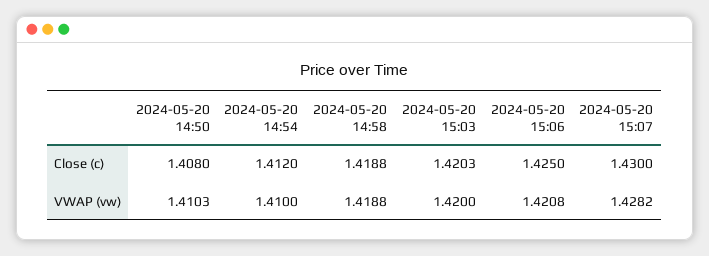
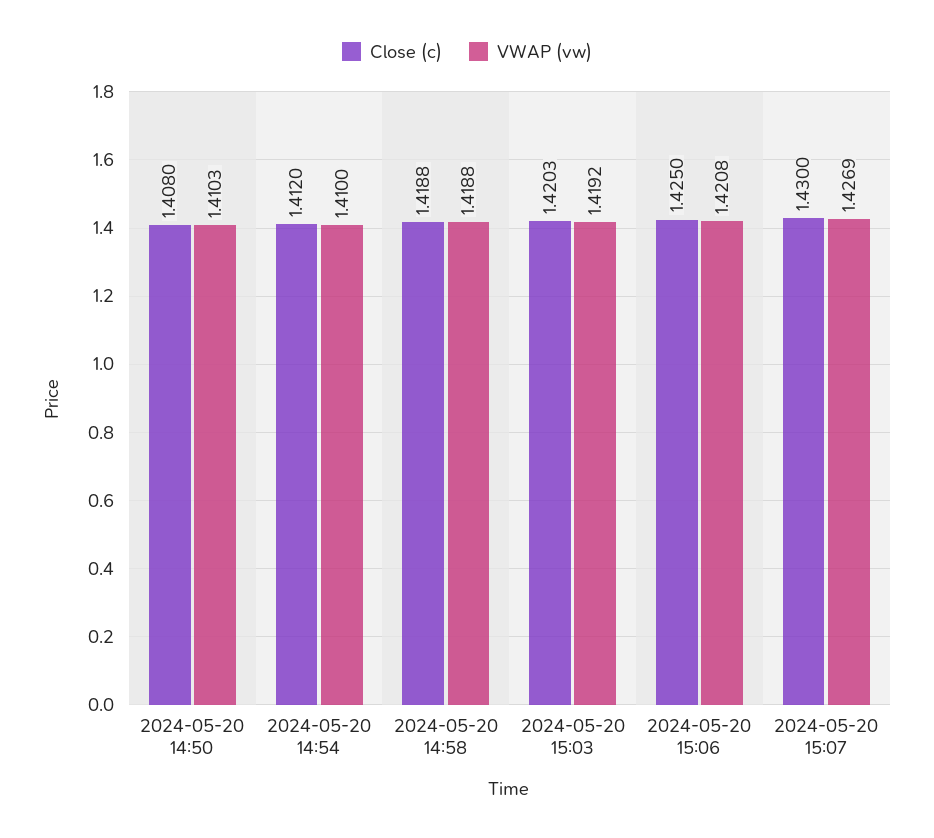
VWAP (vw), 2024-05-20 15:03: 1.42 -> 1.4192
VWAP (vw), 2024-05-20 15:07: 1.4282 -> 1.4269

